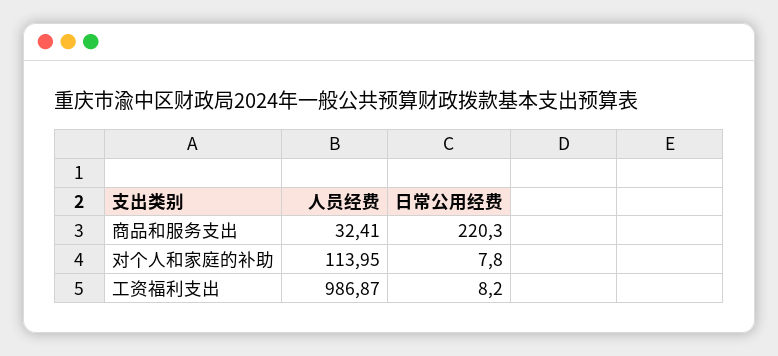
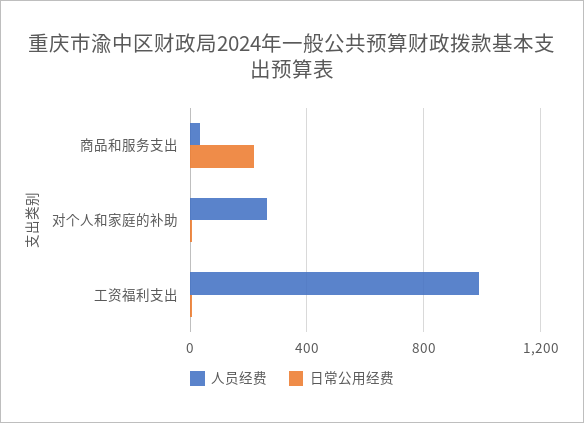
人员经费, 对个人和家庭的补助: 113.95 -> 250

